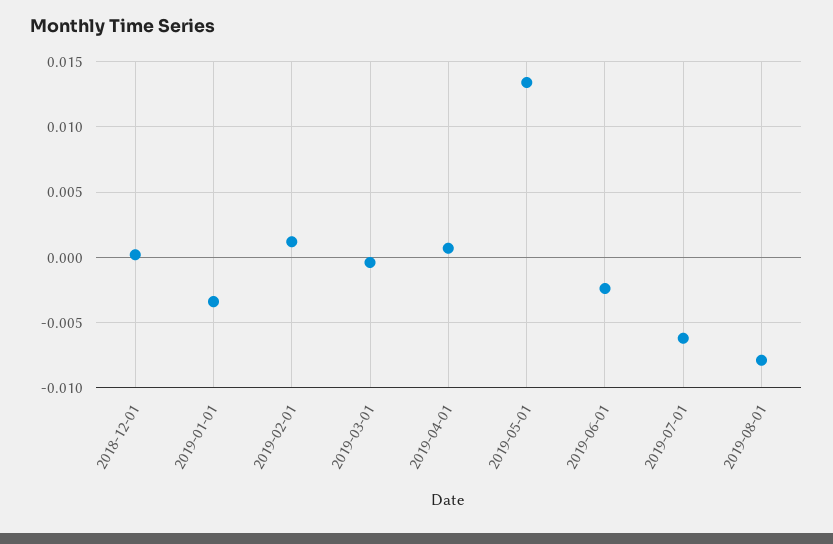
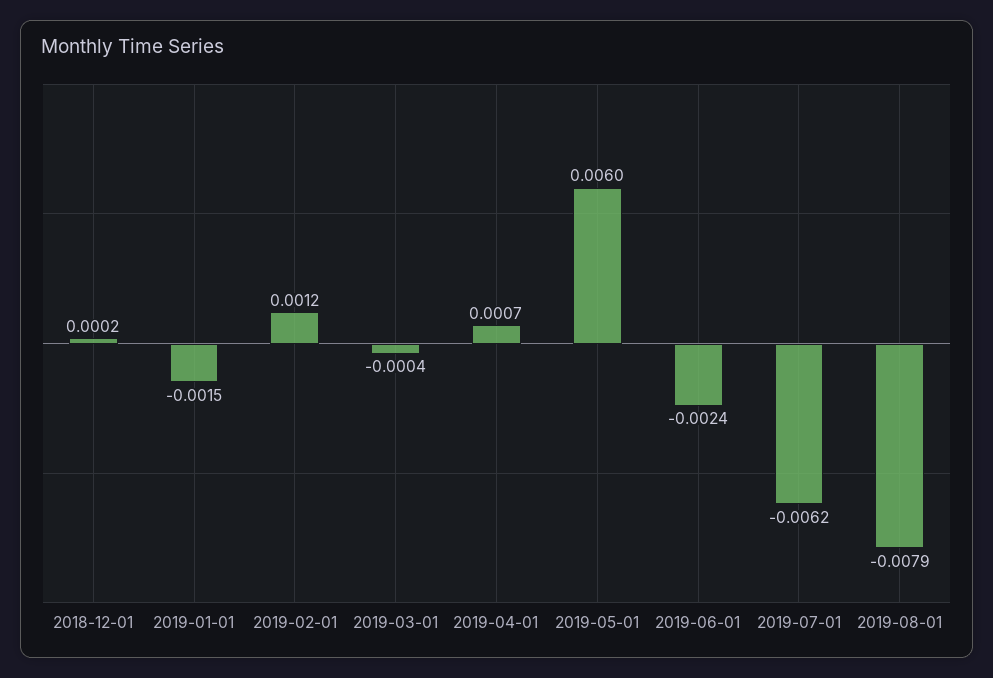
2019-01-01: -0.0035 -> -0.0015
2019-05-01: 0.0135 -> 0.006

